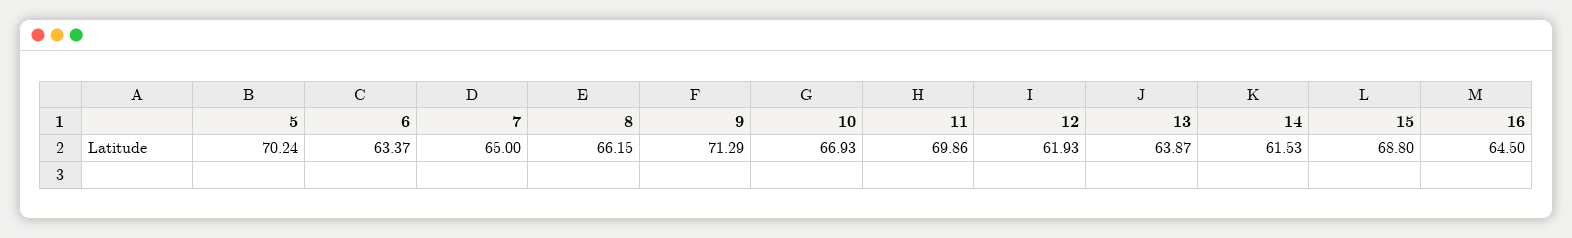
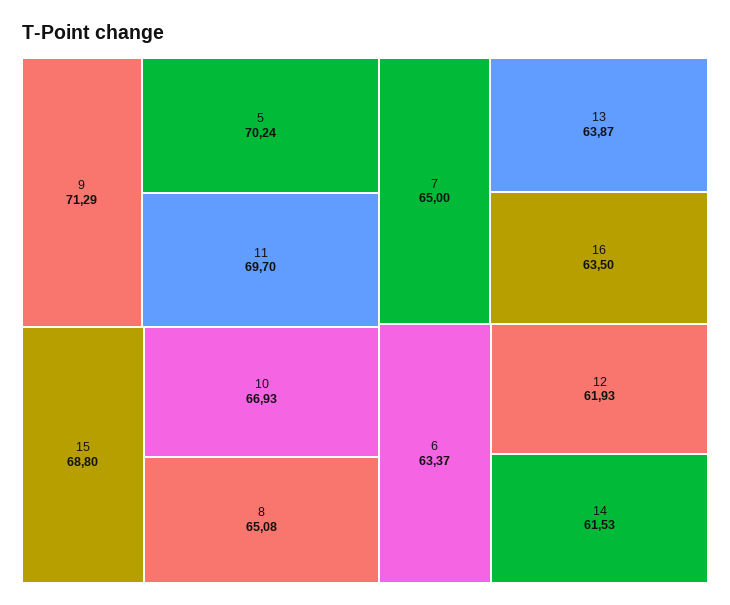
8: 66.15 -> 65.08
11: 69.86 -> 69.7
16: 64.5 -> 63.5

